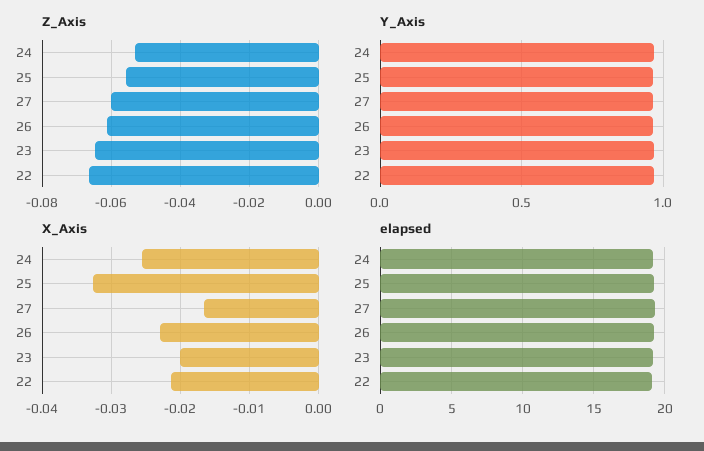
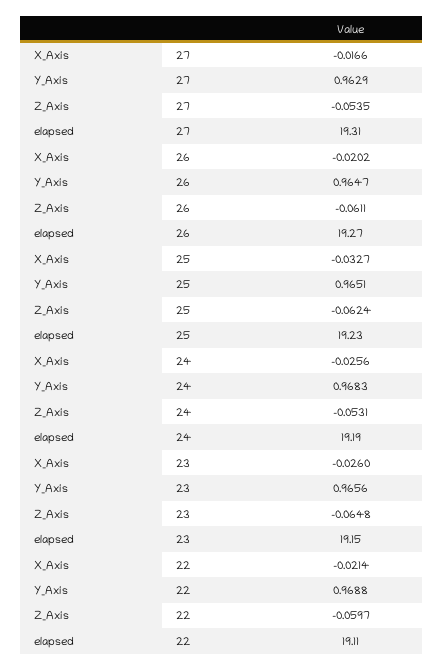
Z_Axis, 25: -0.056 -> -0.0624
Z_Axis, 27: -0.06 -> -0.0535
Z_Axis, 22: -0.066 -> -0.0597
X_Axis, 26: -0.023 -> -0.0202
X_Axis, 23: -0.02 -> -0.026

